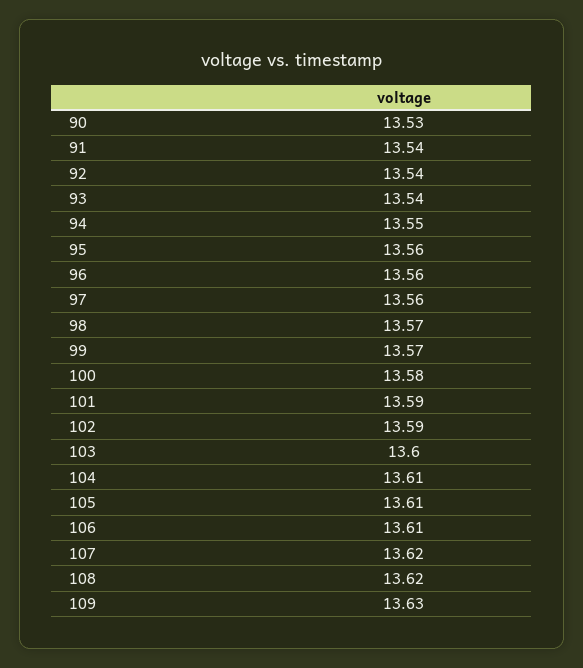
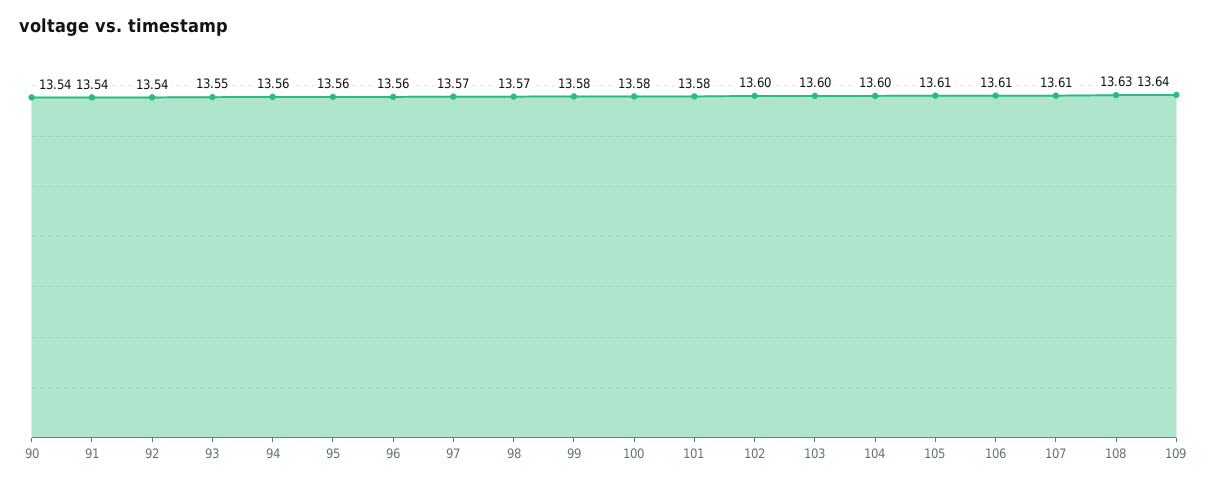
90: 13.53 -> 13.54
93: 13.54 -> 13.55
94: 13.55 -> 13.56
97: 13.56 -> 13.57
99: 13.57 -> 13.58
101: 13.59 -> 13.58
102: 13.59 -> 13.6
104: 13.61 -> 13.6
107: 13.62 -> 13.61
108: 13.62 -> 13.63
109: 13.63 -> 13.64

